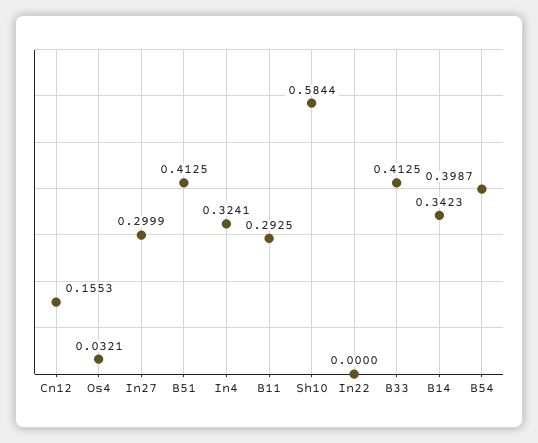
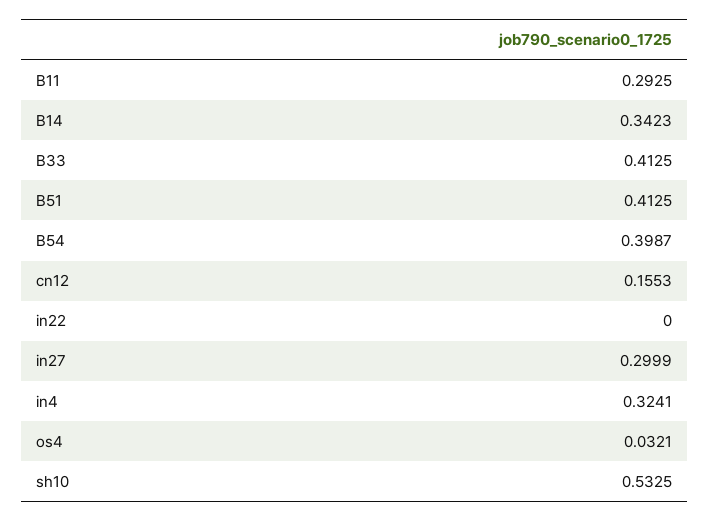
Sh10: 0.5844 -> 0.5325

